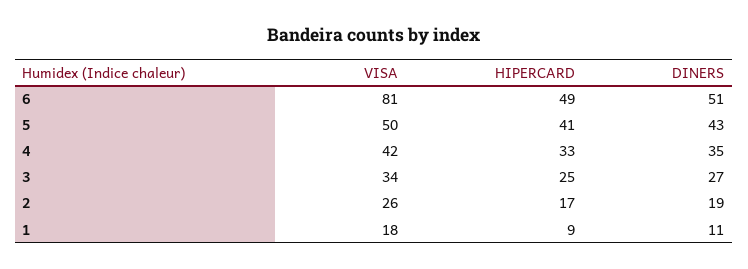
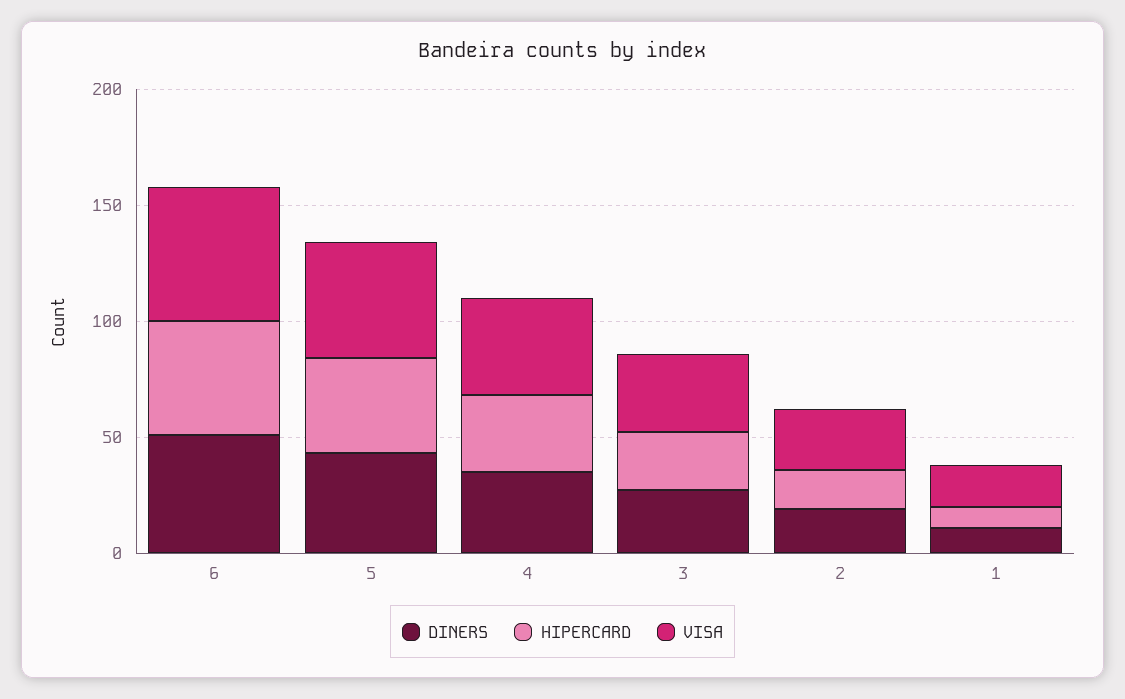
VISA, 6: 81 -> 60

